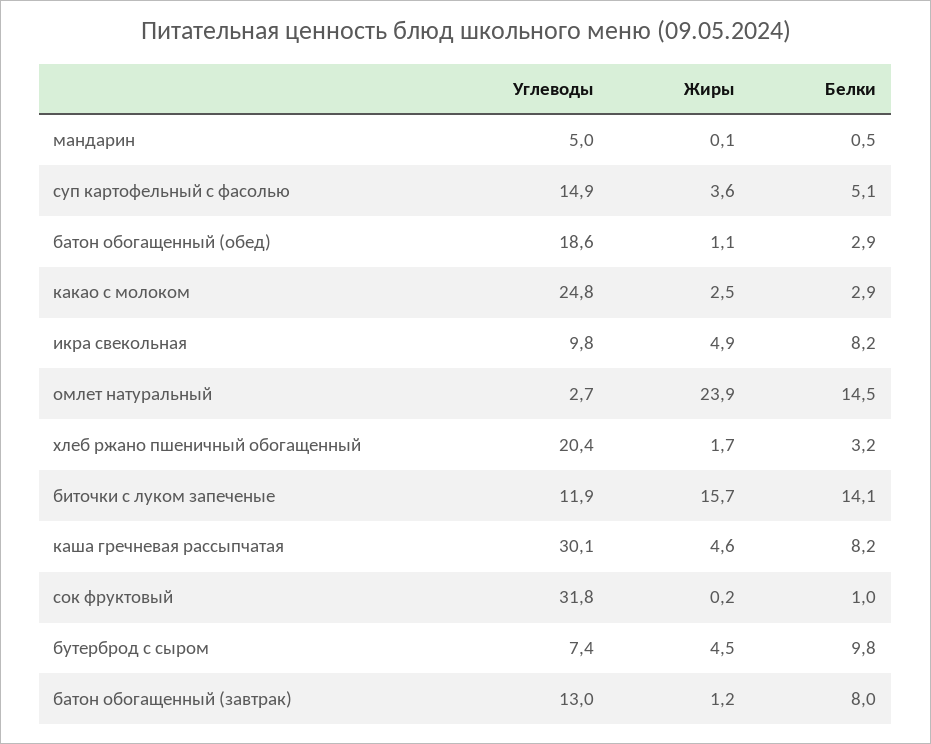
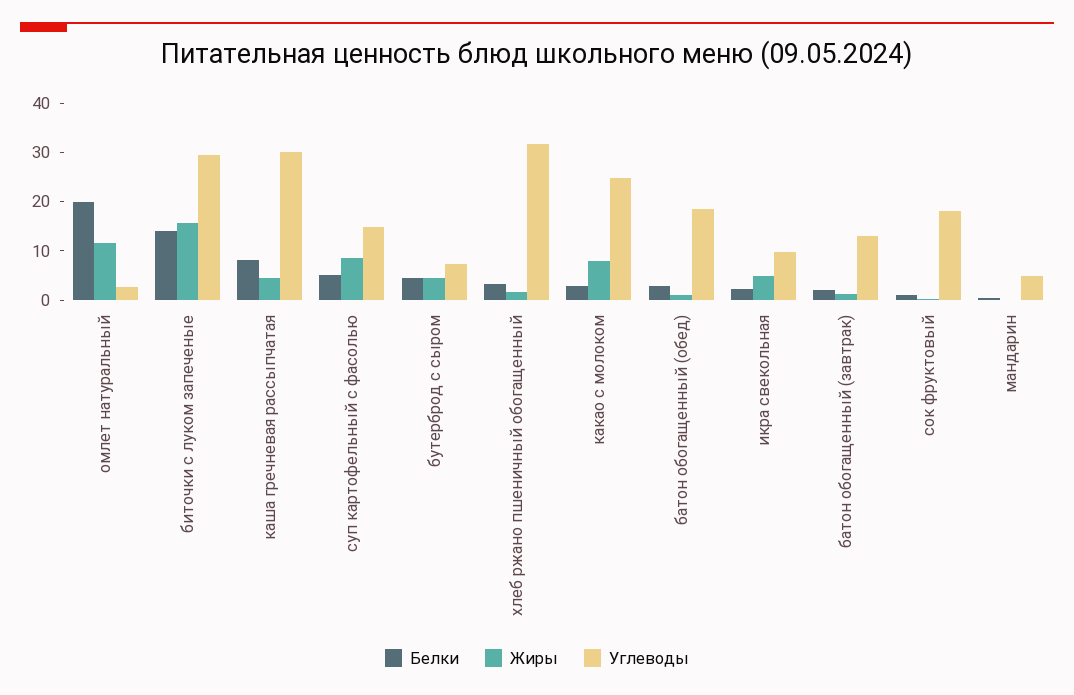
Жиры, суп картофельный с фасолью: 3.6 -> 8
Жиры, какао с молоком: 2.5 -> 8
Белки, икра свекольная: 8.2 -> 2
Жиры, омлет натуральный: 23.9 -> 12
Белки, омлет натуральный: 14.5 -> 20
Углеводы, хлеб ржано пшеничный обогащенный: 20.4 -> 32
Углеводы, биточки с луком запеченые: 11.9 -> 30
Углеводы, сок фруктовый: 31.8 -> 18
Белки, бутерброд с сыром: 9.8 -> 4
Белки, батон обогащенный (завтрак): 8 -> 2

